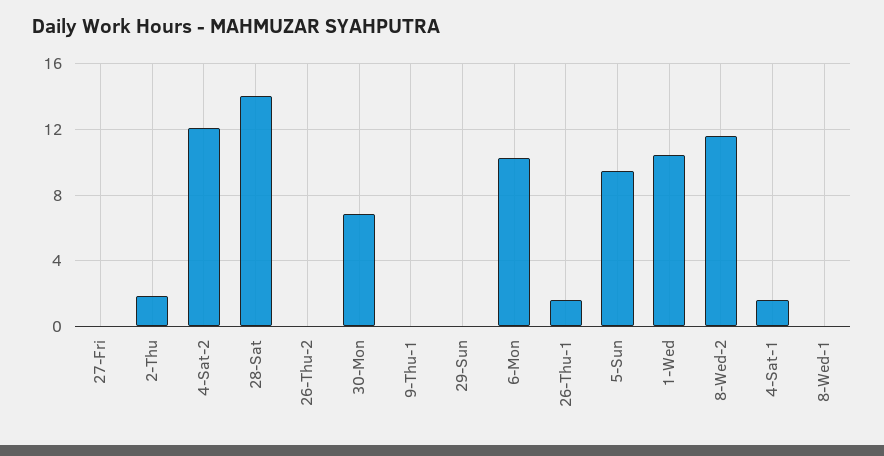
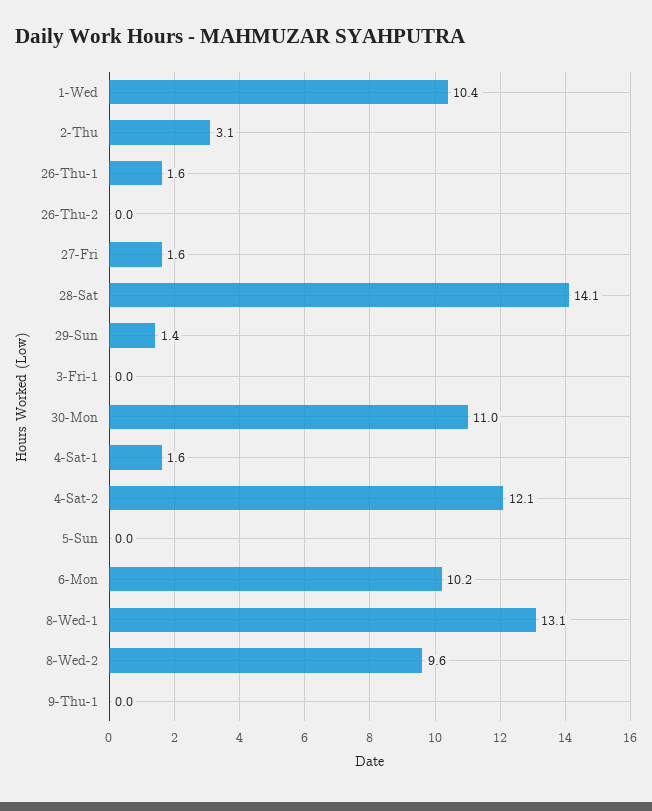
27-Fri: 0 -> 1.6
2-Thu: 2 -> 3.1
30-Mon: 7 -> 11
29-Sun: 0 -> 1.4
5-Sun: 9.5 -> 0
8-Wed-2: 11.5 -> 9.6
8-Wed-1: 0 -> 13.1
3-Fri-1: none -> 0

